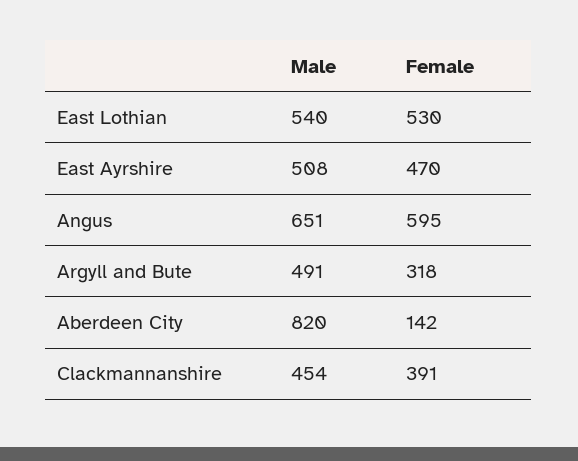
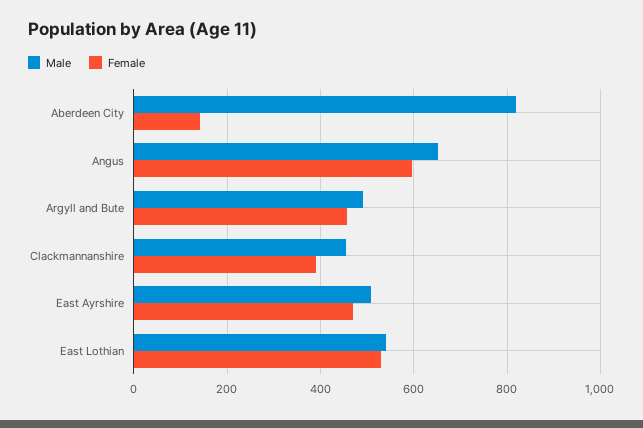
Female, Argyll and Bute: 318 -> 460

